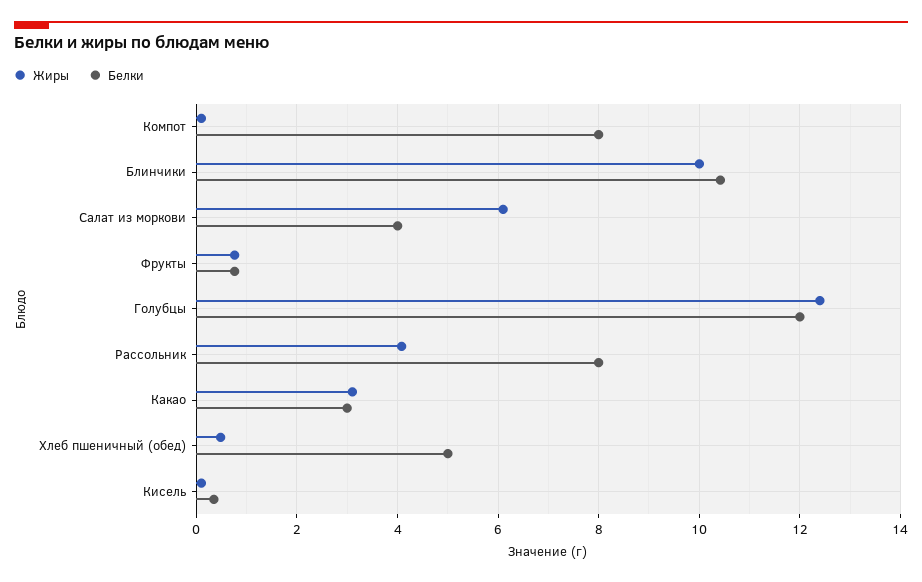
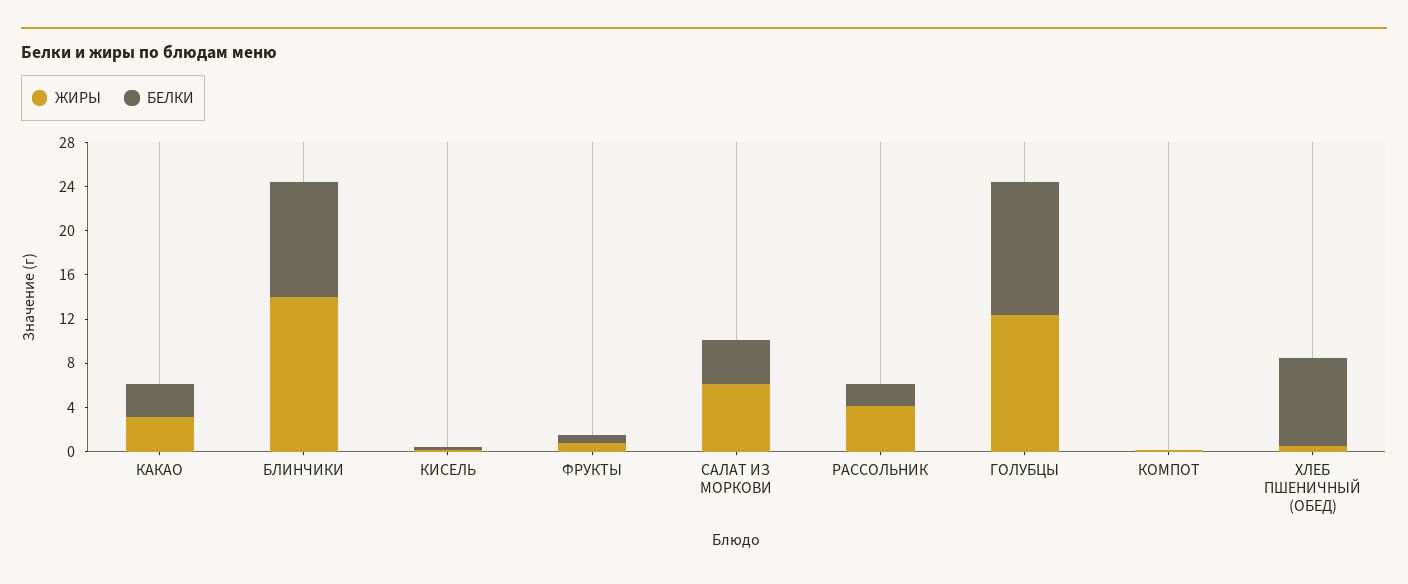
Белки, Компот: 8 -> 0
Жиры, Блинчики: 10 -> 14
Белки, Рассольник: 8 -> 2
Белки, Хлеб пшеничный (обед): 5 -> 8

